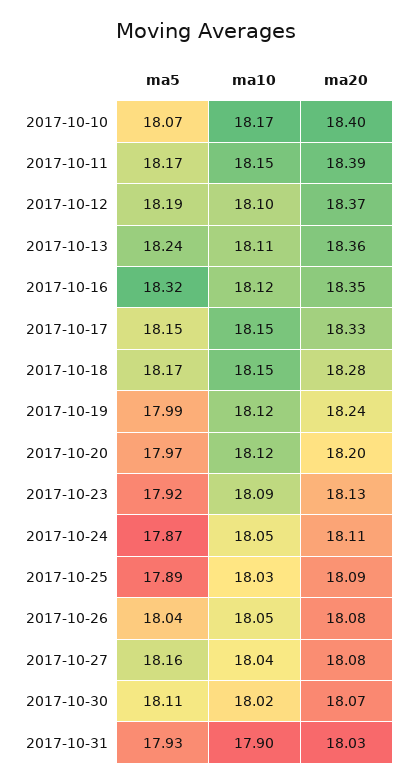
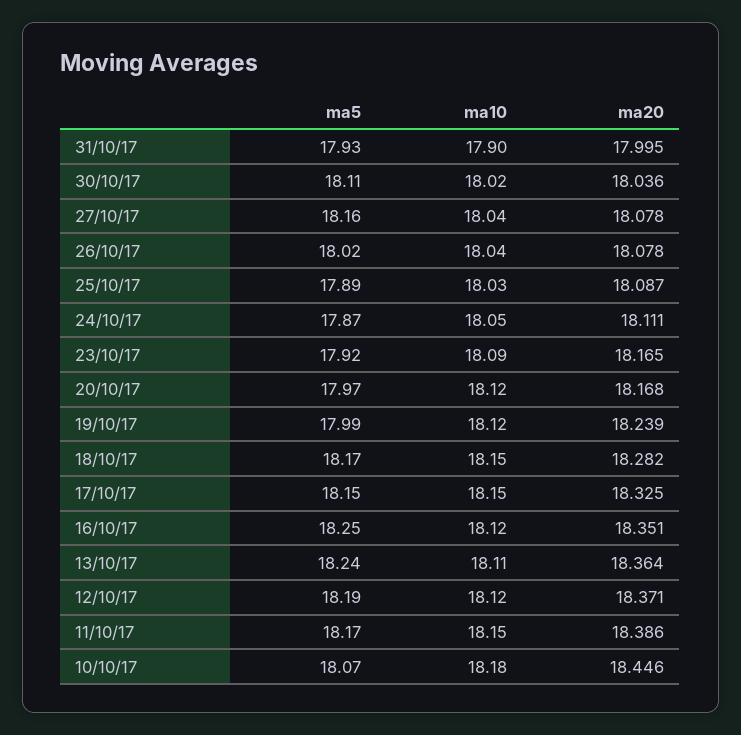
ma10, 2017-10-10: 18.17 -> 18.18
ma20, 2017-10-10: 18.4 -> 18.446
ma10, 2017-10-12: 18.1 -> 18.12
ma5, 2017-10-16: 18.32 -> 18.25
ma20, 2017-10-20: 18.2 -> 18.168
ma20, 2017-10-23: 18.13 -> 18.165
ma5, 2017-10-26: 18.04 -> 18.02
ma10, 2017-10-26: 18.05 -> 18.04
ma20, 2017-10-30: 18.07 -> 18.036
ma20, 2017-10-31: 18.03 -> 17.995

